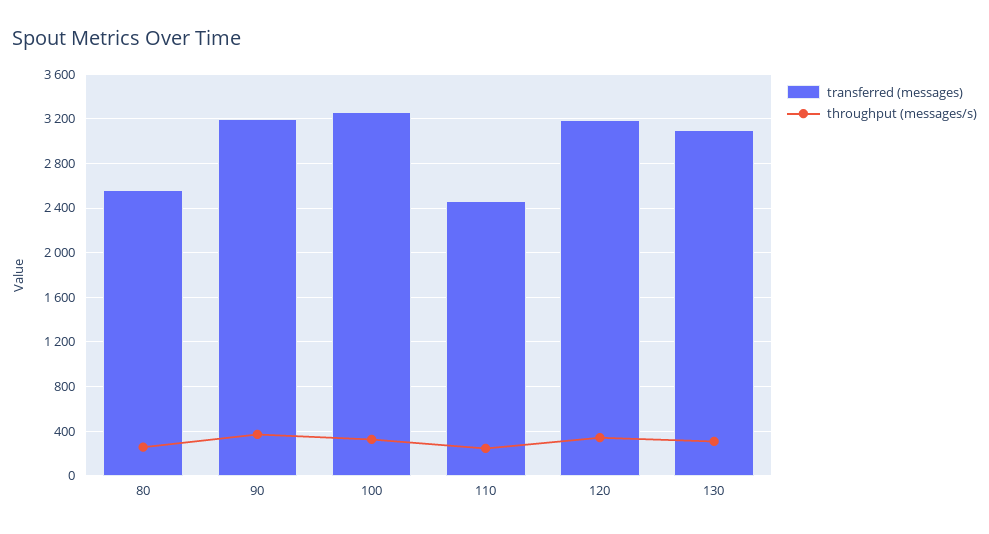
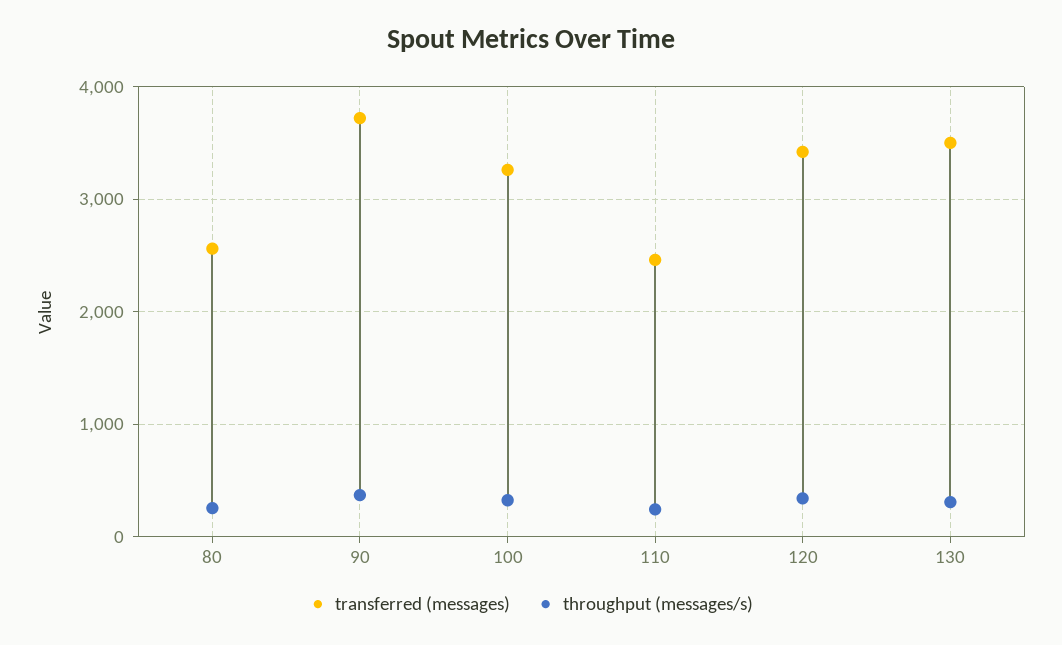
transferred (messages), 90: 3200 -> 3700
transferred (messages), 120: 3200 -> 3400
transferred (messages), 130: 3100 -> 3500

